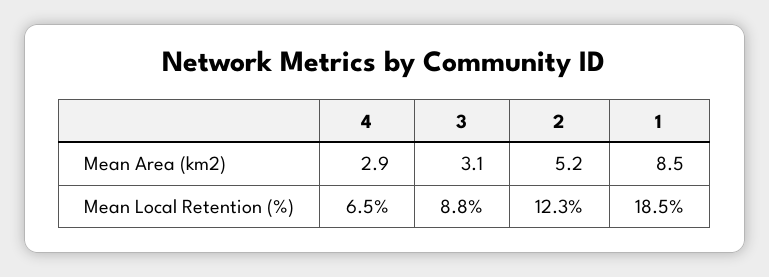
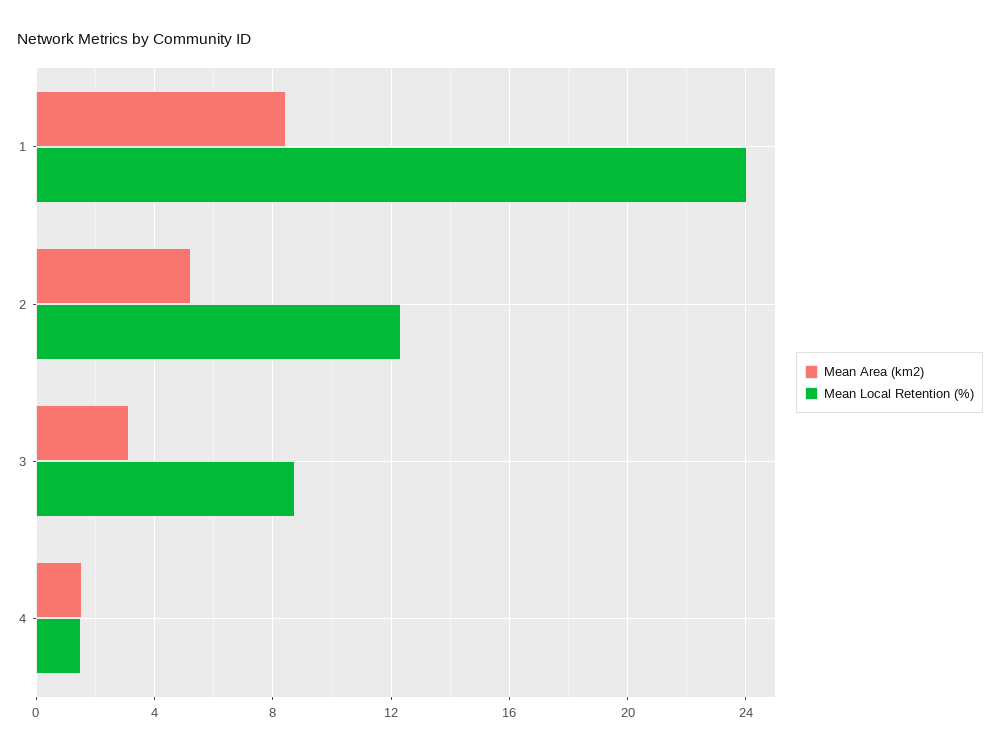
Mean Area (km2), 4: 2.9 -> 1.5
Mean Local Retention (%), 4: 6.5 -> 1.5
Mean Local Retention (%), 1: 18.5 -> 24

